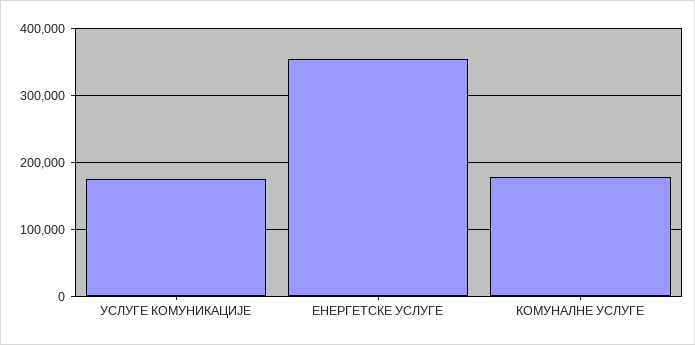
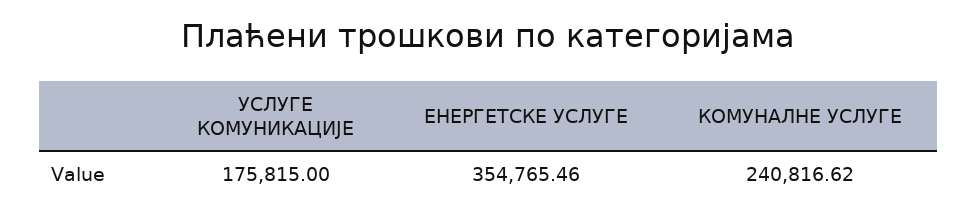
КОМУНАЛНЕ УСЛУГЕ: 180000 -> 240816.62

